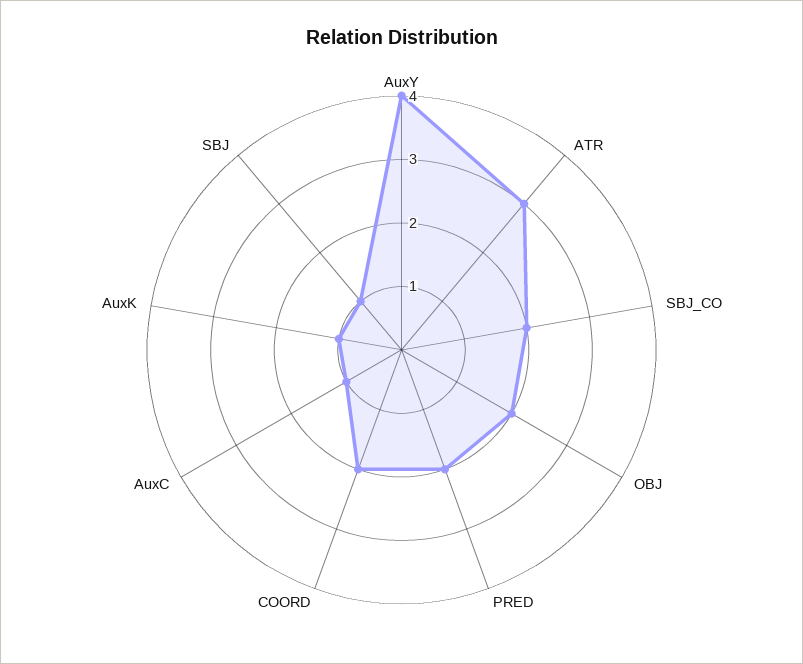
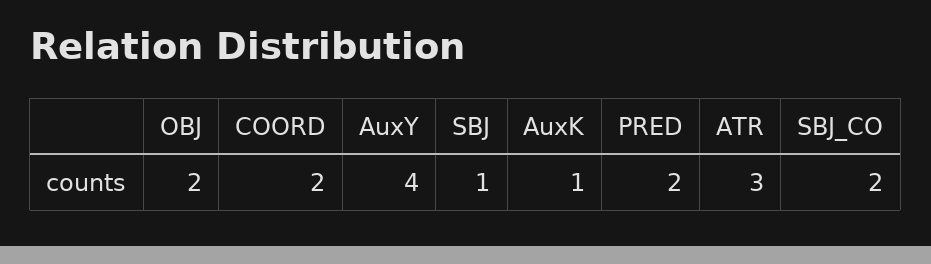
AuxC: 1 -> none

